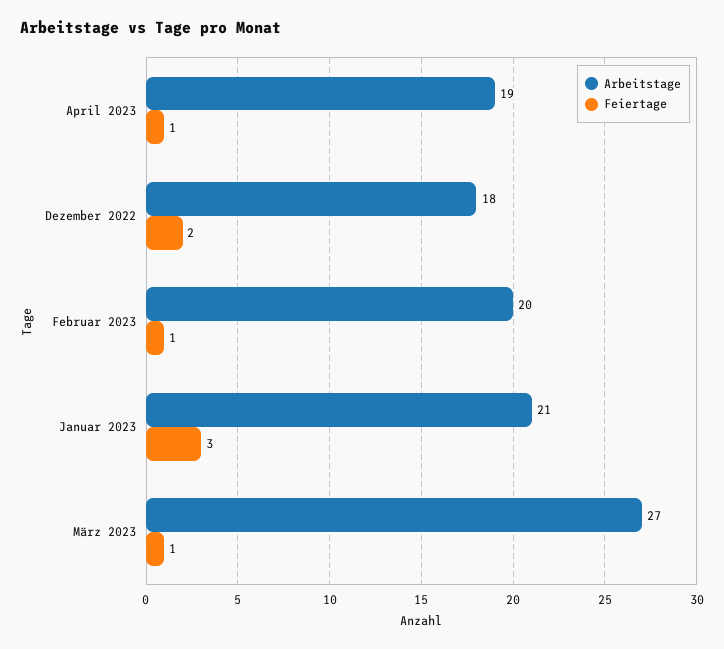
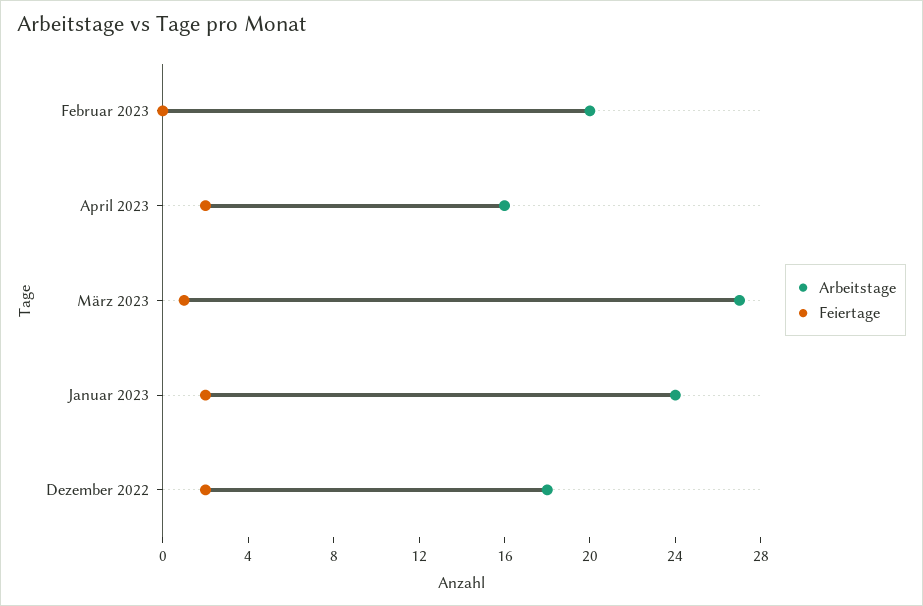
Arbeitstage, April 2023: 19 -> 16
Feiertage, April 2023: 1 -> 2
Feiertage, Februar 2023: 1 -> 0
Arbeitstage, Januar 2023: 21 -> 24
Feiertage, Januar 2023: 3 -> 2

